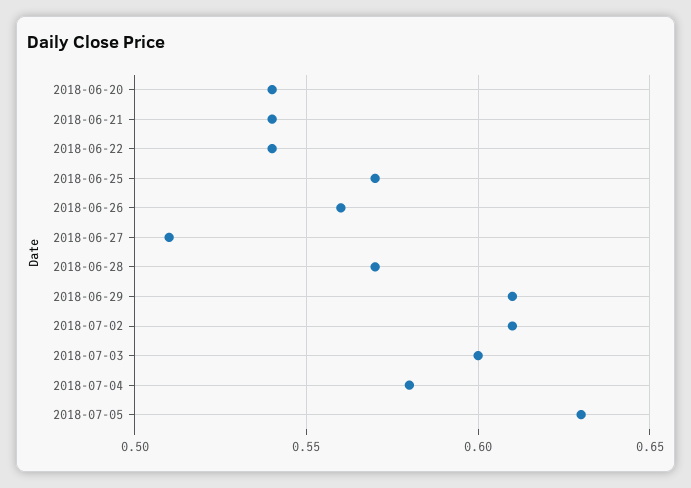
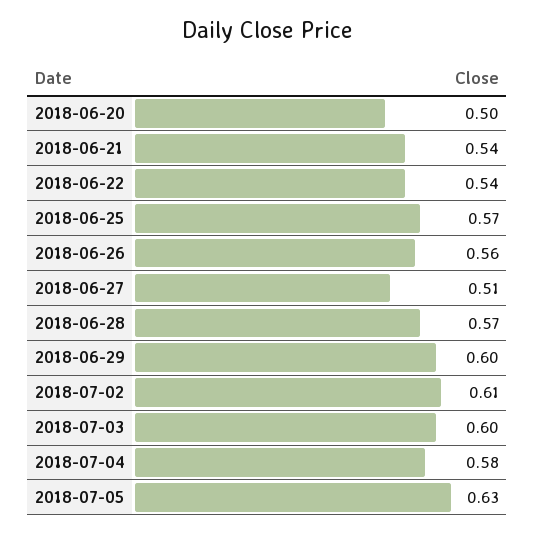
2018-06-20: 0.54 -> 0.5
2018-06-29: 0.61 -> 0.6

